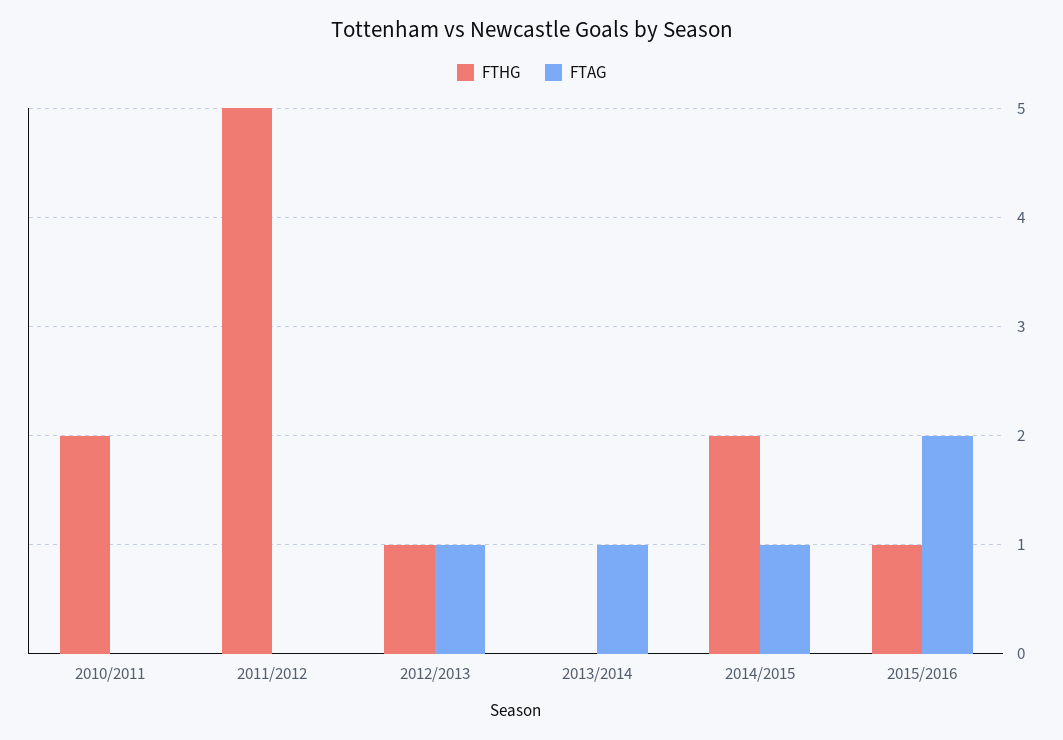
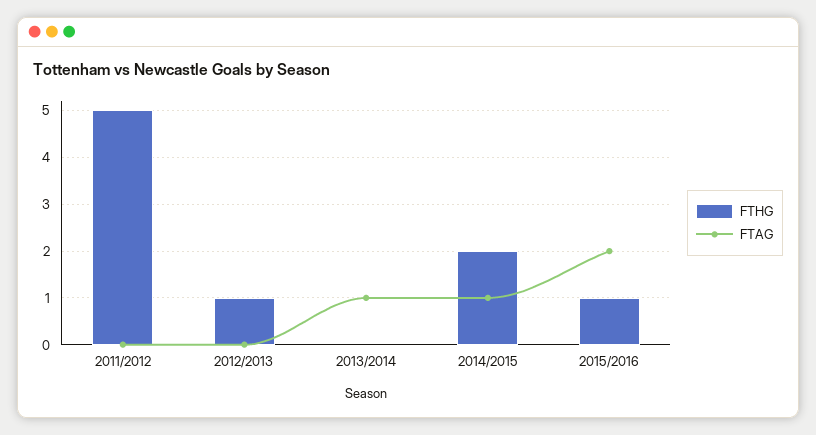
FTHG, 2010/2011: 2 -> none
FTAG, 2010/2011: 0 -> none
FTAG, 2012/2013: 1 -> 0

